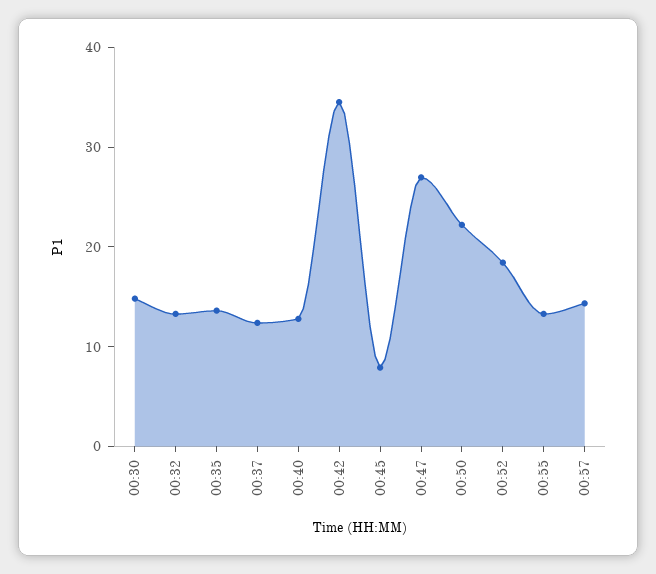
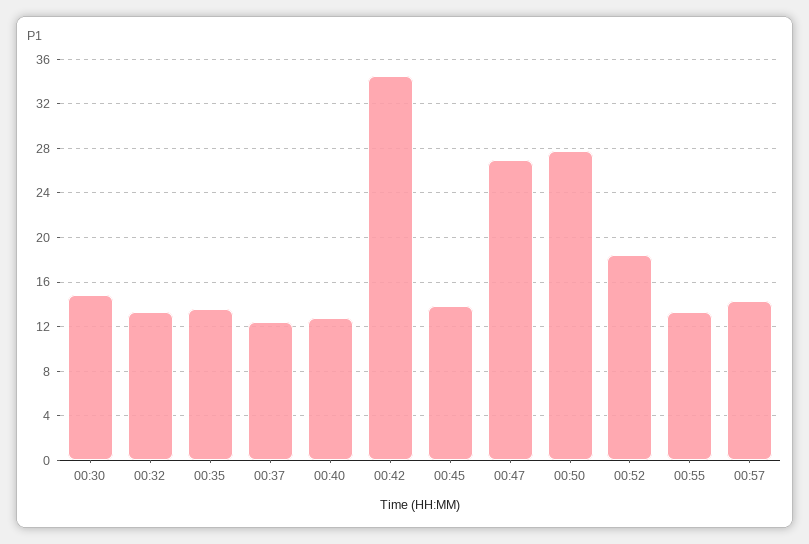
00:45: 8 -> 14
00:50: 22 -> 28

